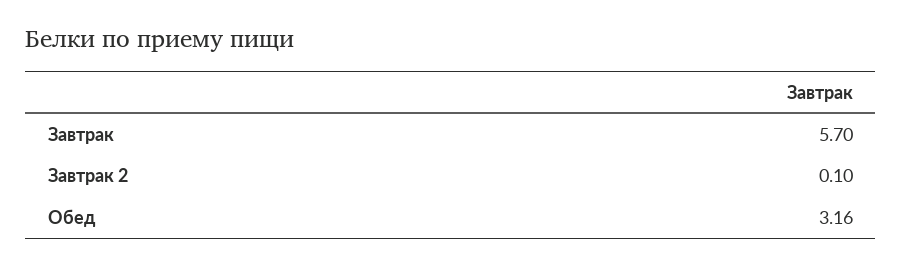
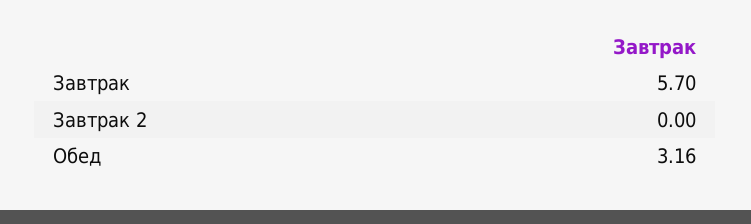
Завтрак 2: 0.1 -> 0

